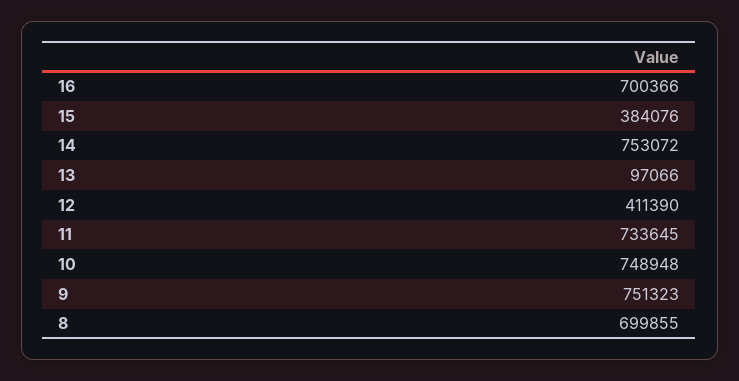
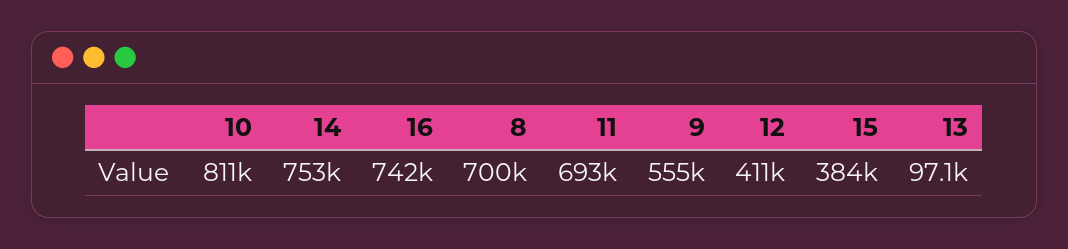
16: 700366 -> 742000
11: 733645 -> 693000
10: 748948 -> 811000
9: 751323 -> 555000

